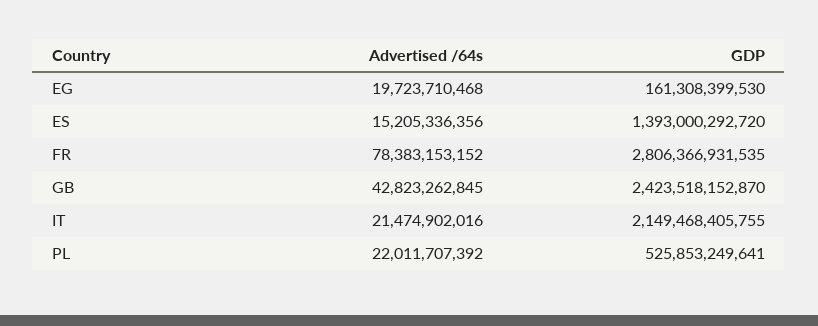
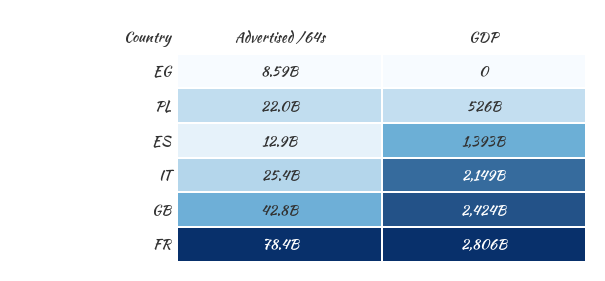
Advertised /64s, EG: 19723710468 -> 8590000000
GDP, EG: 161308399530 -> 0
Advertised /64s, ES: 15205336356 -> 12900000000
Advertised /64s, IT: 21474902016 -> 25400000000

